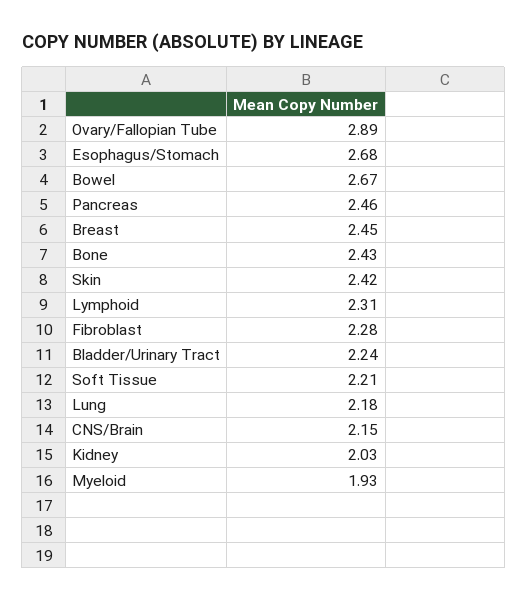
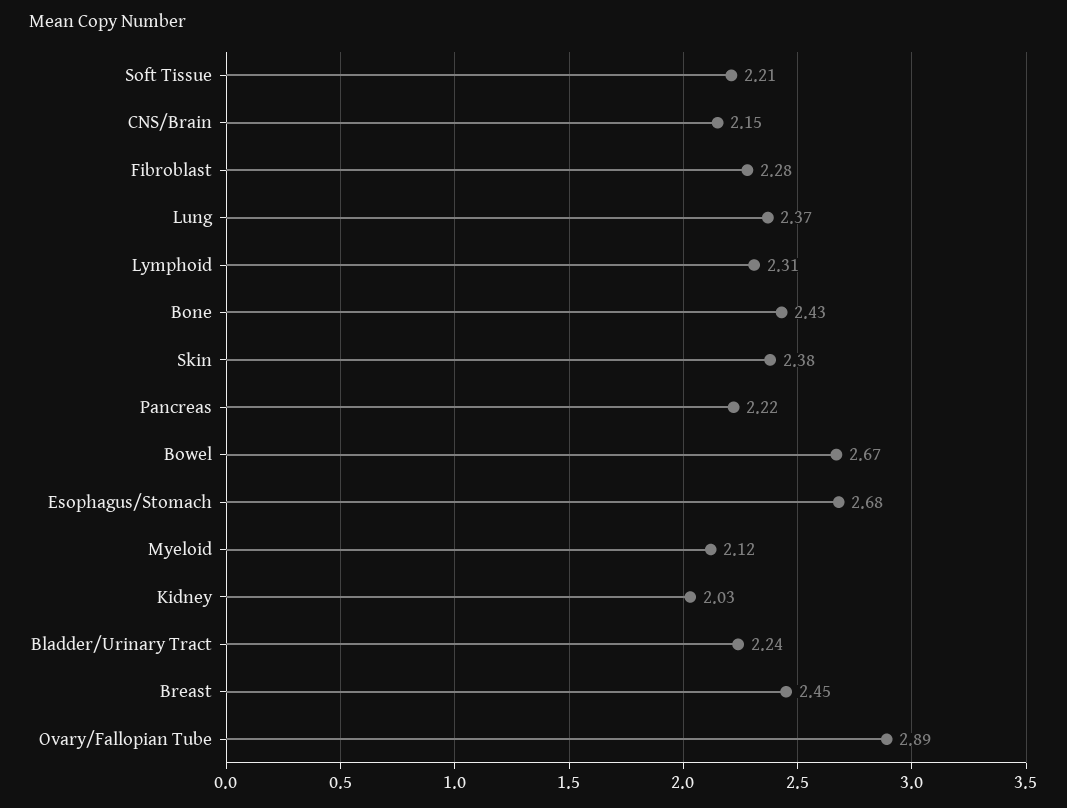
Pancreas: 2.46 -> 2.22
Skin: 2.42 -> 2.38
Lung: 2.18 -> 2.37
Myeloid: 1.93 -> 2.12

